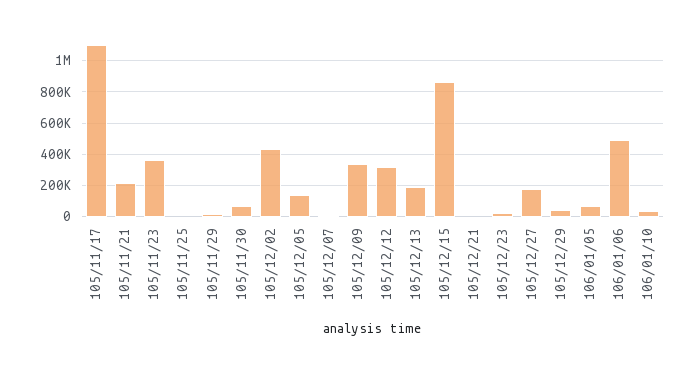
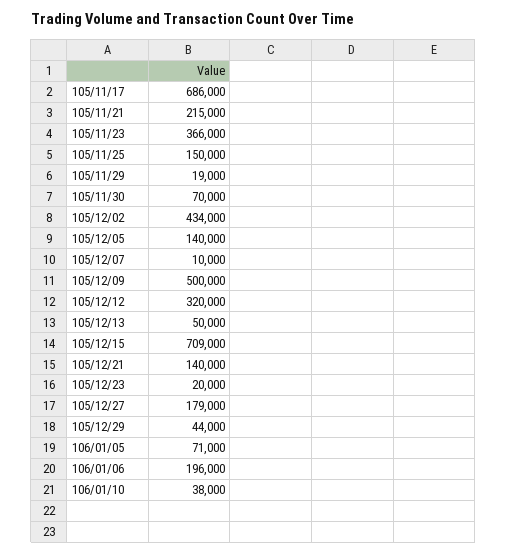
105/11/17: 1100000 -> 686000
105/11/25: 0 -> 150000
105/12/09: 350000 -> 500000
105/12/13: 200000 -> 50000
105/12/15: 850000 -> 709000
105/12/21: 0 -> 140000
106/01/06: 500000 -> 196000

